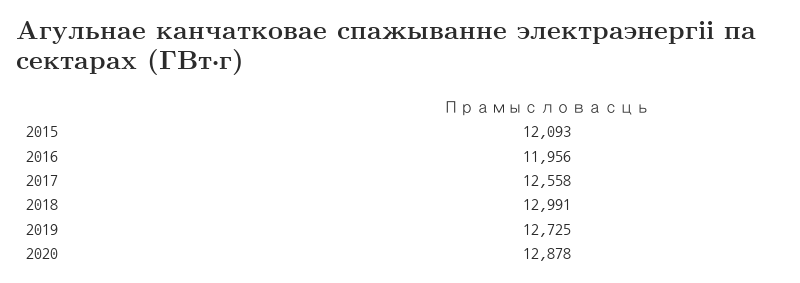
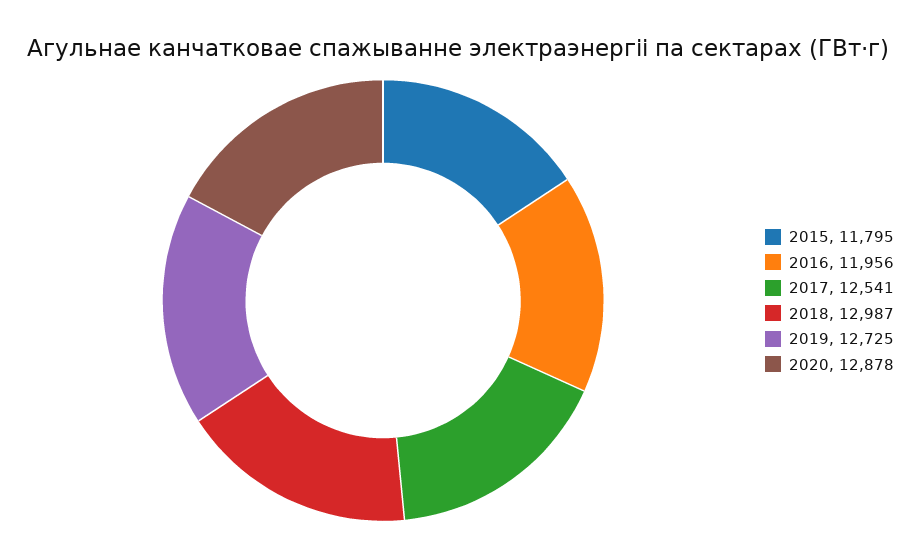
2015: 12093 -> 11795
2017: 12558 -> 12541
2018: 12991 -> 12987

